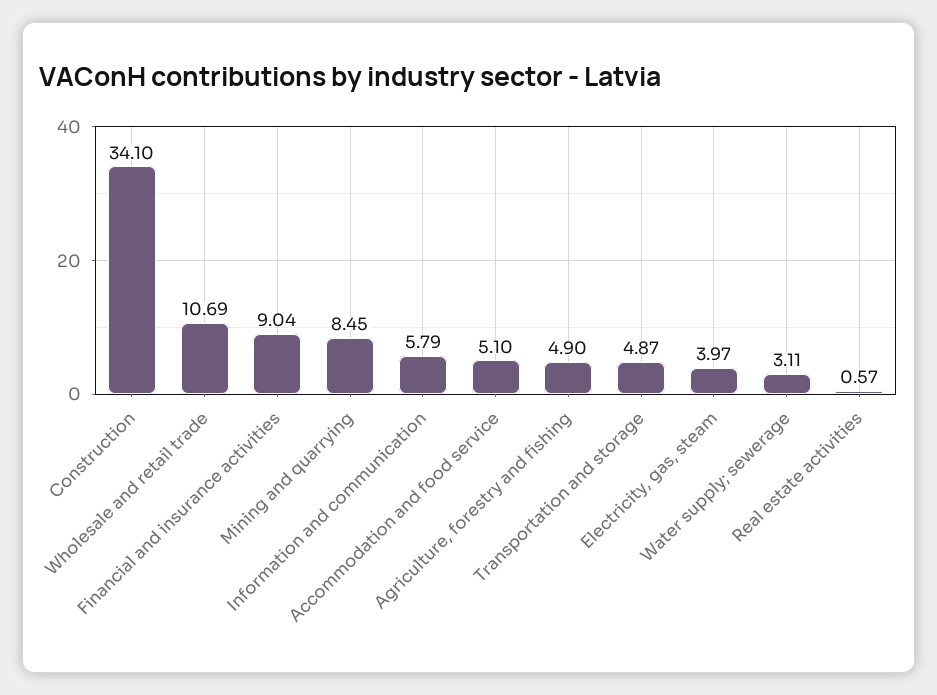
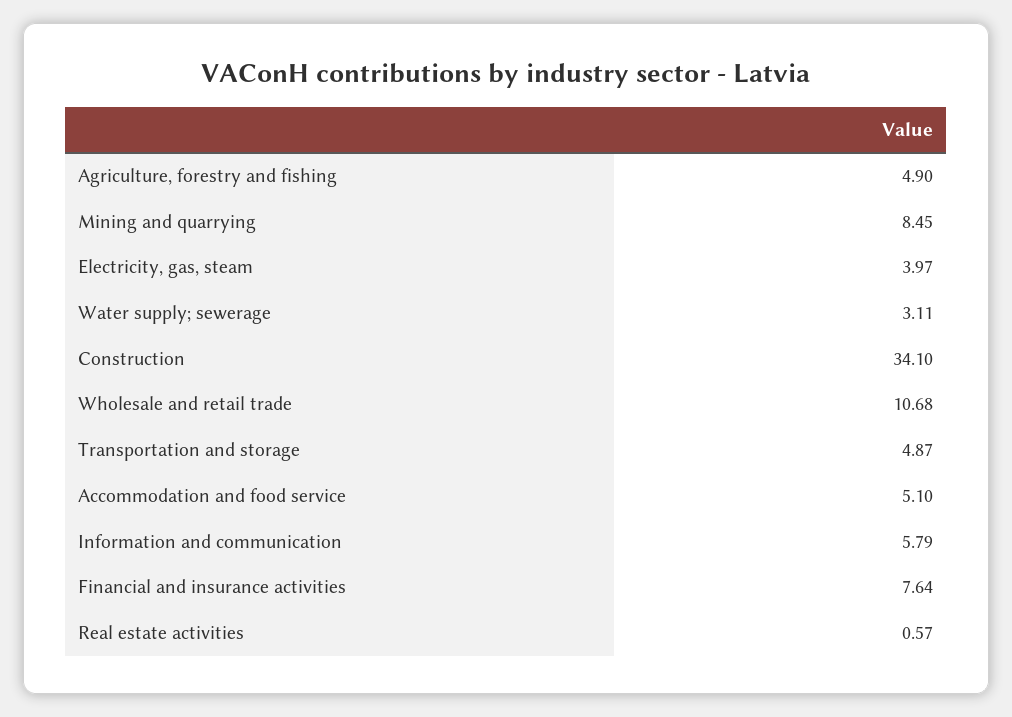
Wholesale and retail trade: 10.69 -> 10.68
Financial and insurance activities: 9.04 -> 7.64

